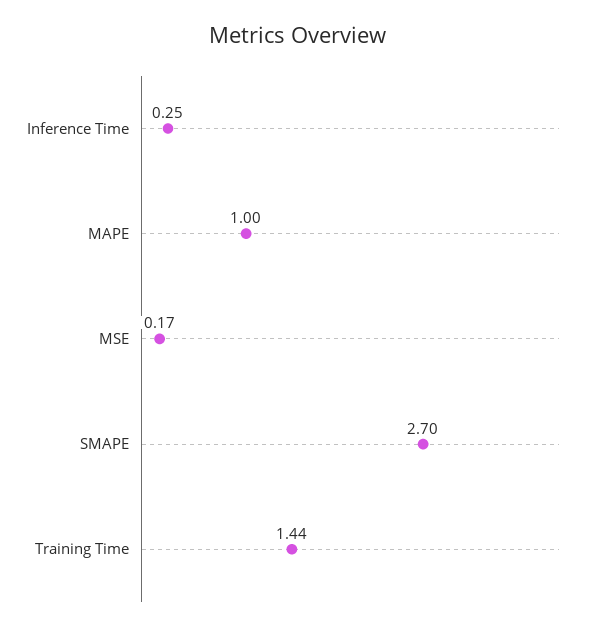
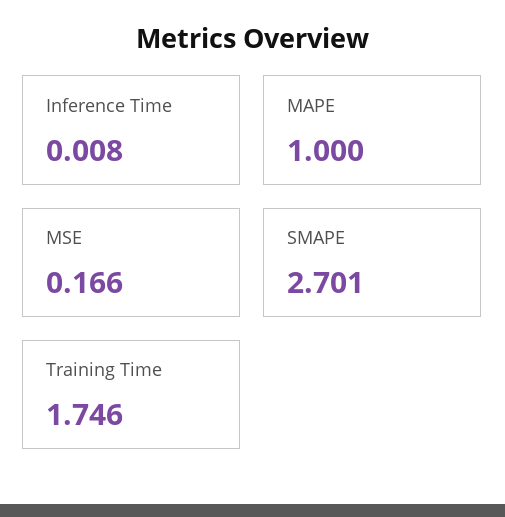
Inference Time: 0.25 -> 0.008
Training Time: 1.44 -> 1.746

